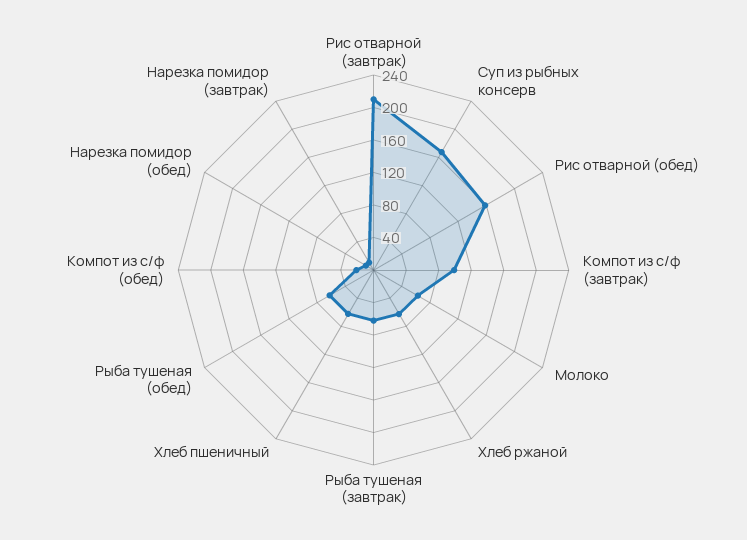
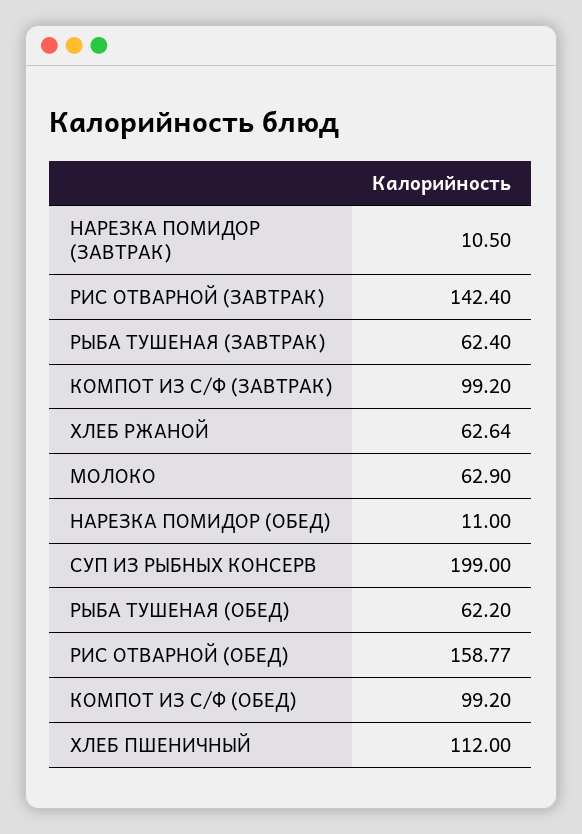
Рис отварной (завтрак): 210 -> 142.4
Суп из рыбных консерв: 170 -> 199
Хлеб пшеничный: 60 -> 112
Компот из с/ф (обед): 20 -> 99.2

